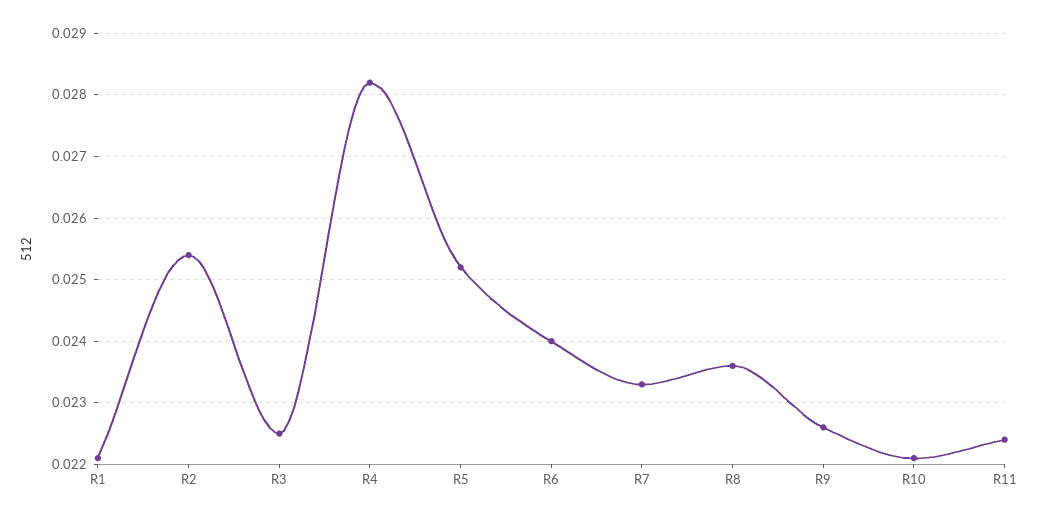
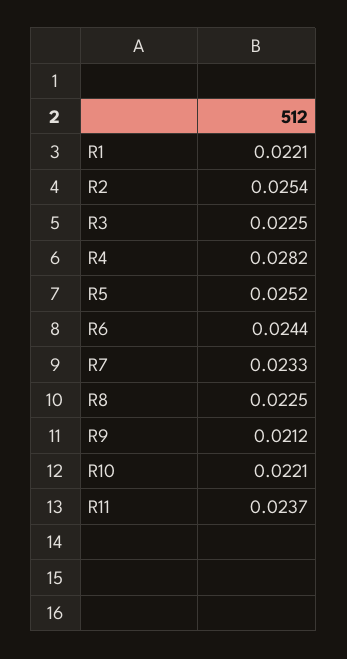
R6: 0.024 -> 0.0244
R8: 0.0236 -> 0.0225
R9: 0.0226 -> 0.0212
R11: 0.0224 -> 0.0237

